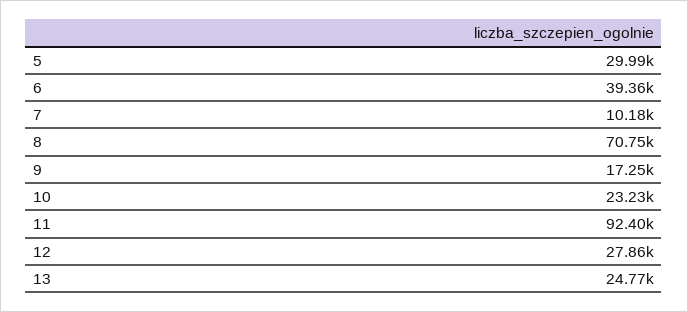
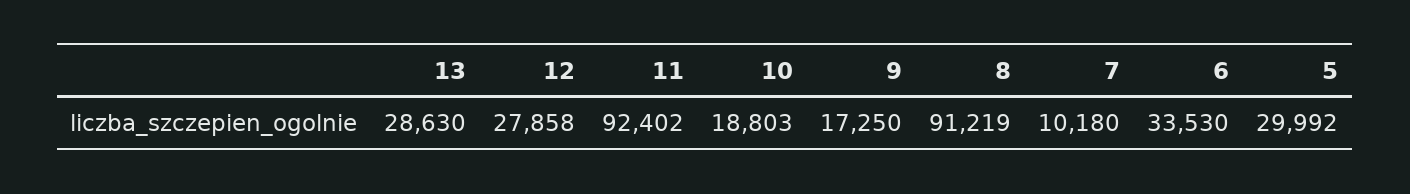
6: 39360 -> 33530
8: 70750 -> 91219
10: 23230 -> 18803
13: 24770 -> 28630

